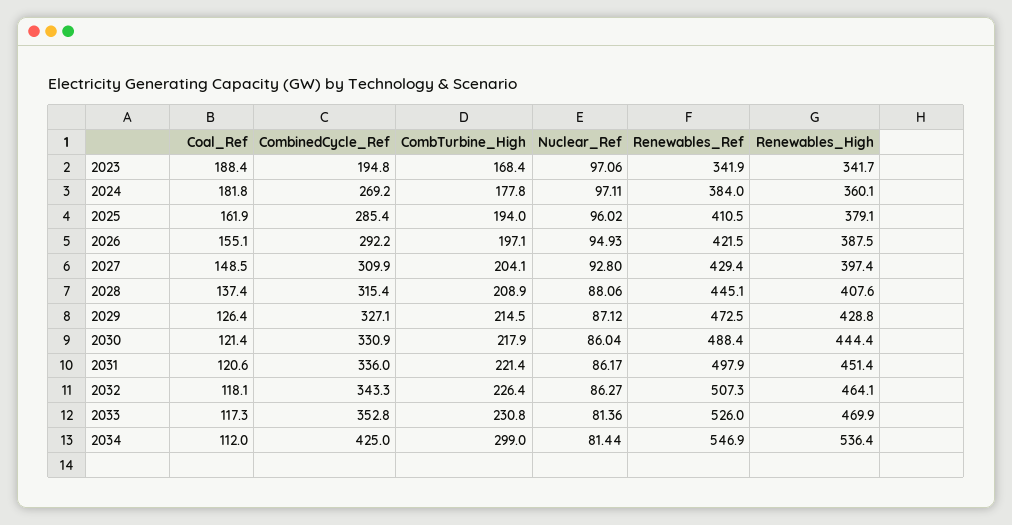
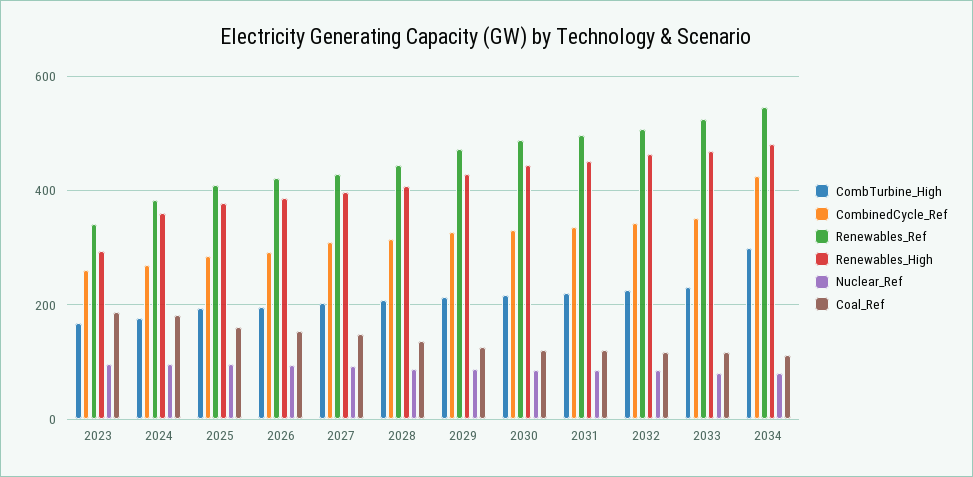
CombinedCycle_Ref, 2023: 194.8 -> 260
Renewables_High, 2023: 341.7 -> 300
Renewables_High, 2034: 536.4 -> 480

